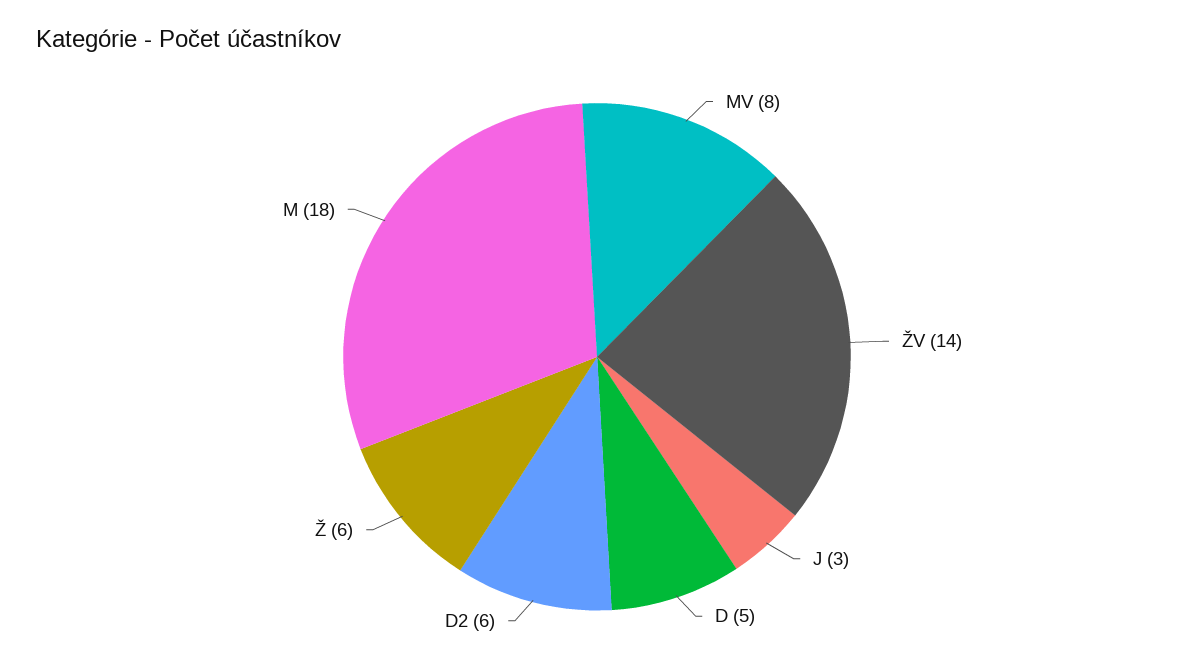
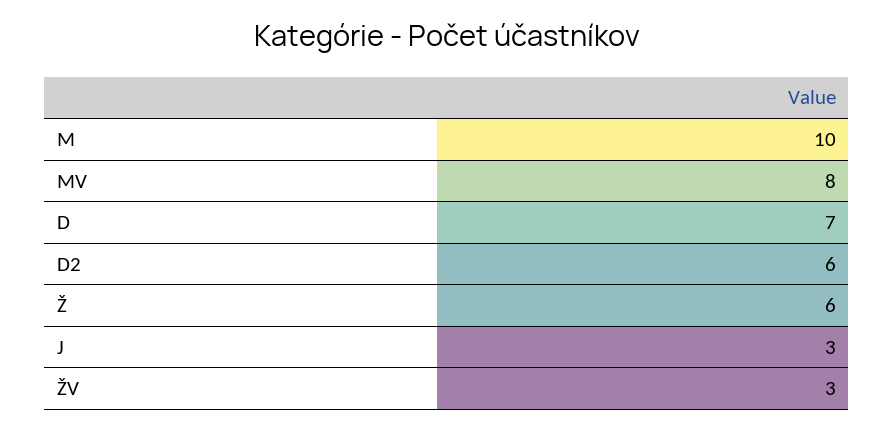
ŽV: 14 -> 3
D: 5 -> 7
M: 18 -> 10

